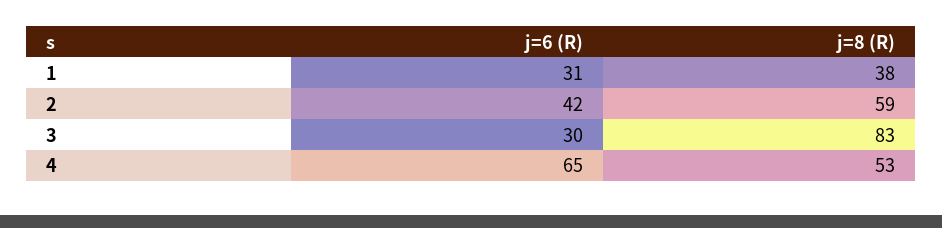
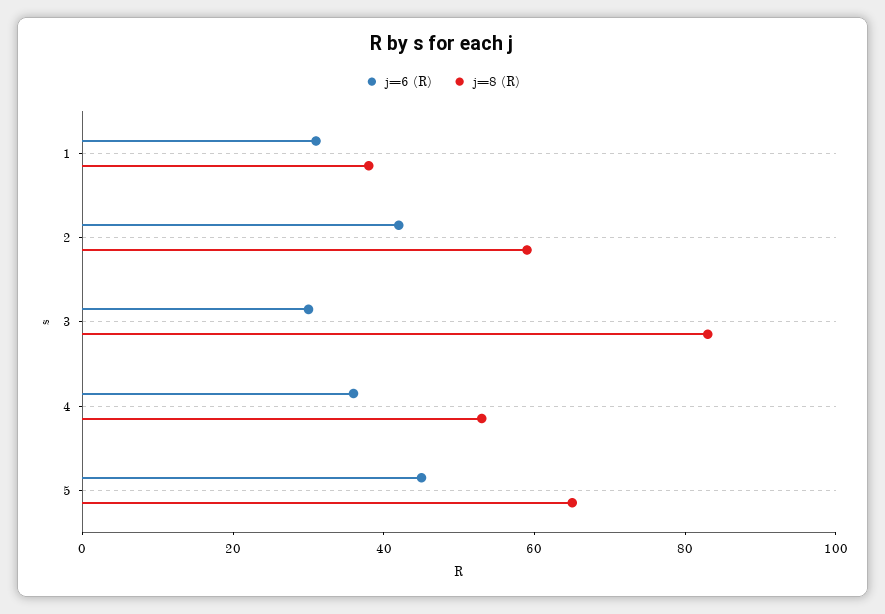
j=6 (R), 4: 65 -> 35
j=6 (R), 5: none -> 45
j=8 (R), 5: none -> 65

